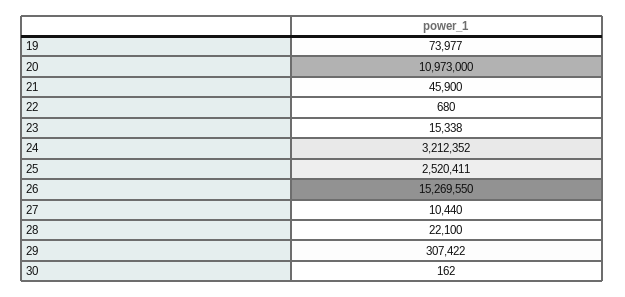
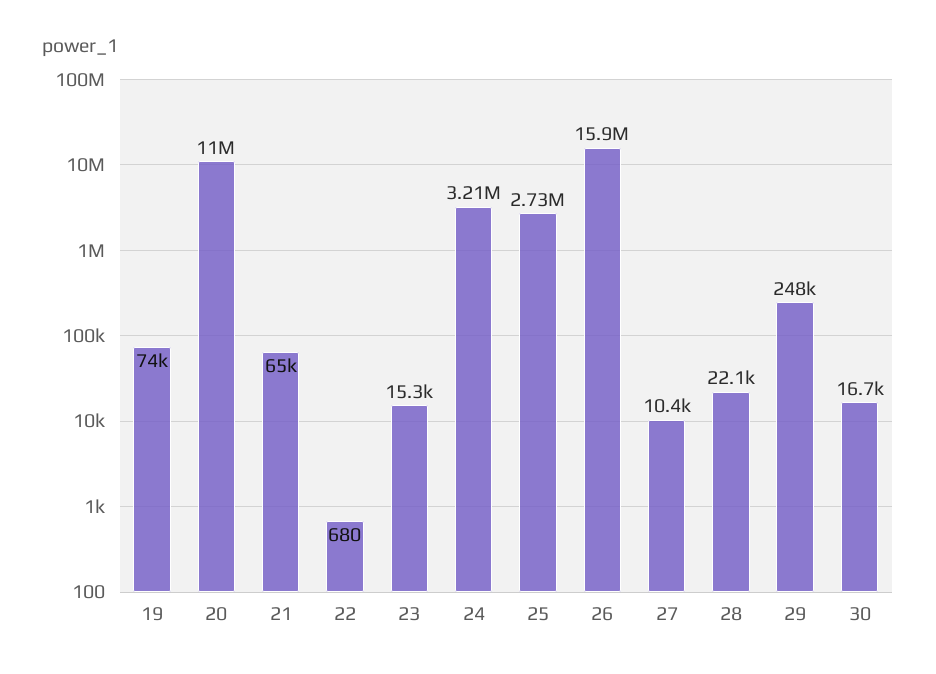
21: 45900 -> 65000
25: 2520411 -> 2730000
26: 15269550 -> 15900000
29: 307422 -> 248000
30: 162 -> 16700

